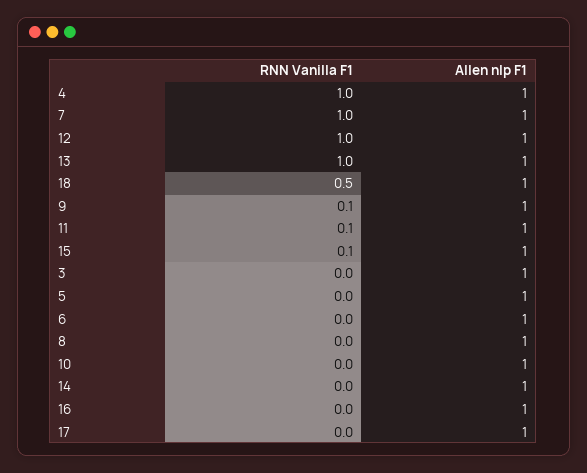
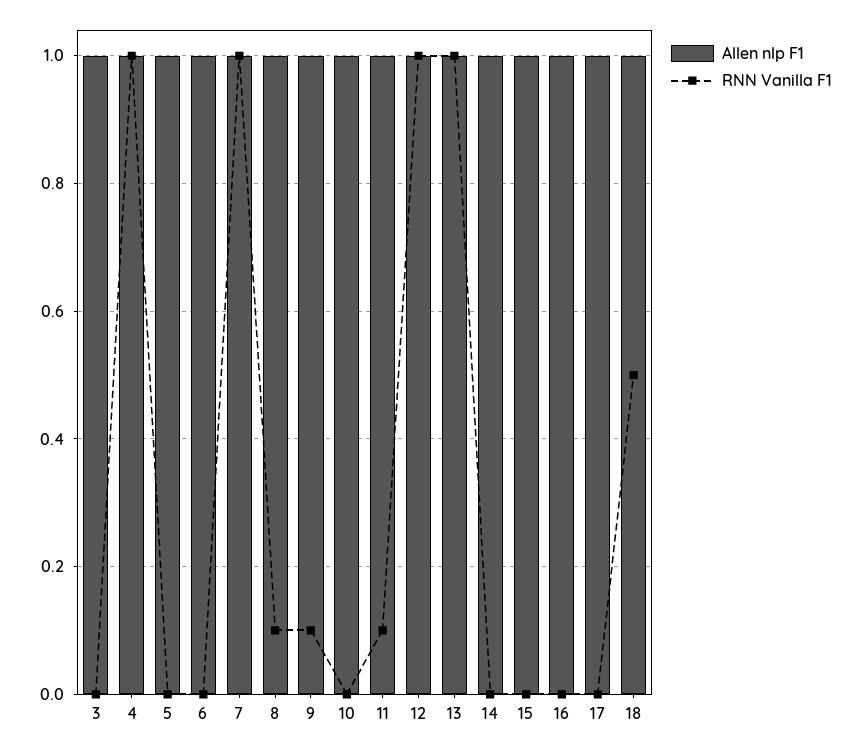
RNN Vanilla F1, 15: 0.1 -> 0
RNN Vanilla F1, 8: 0 -> 0.1

